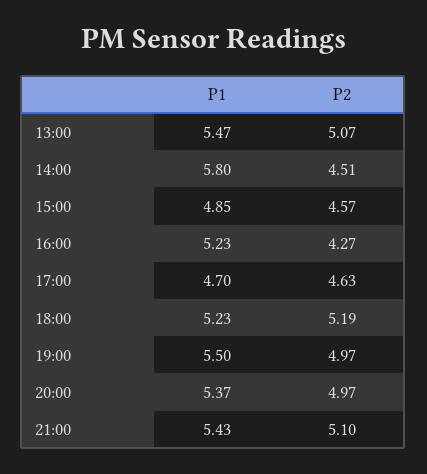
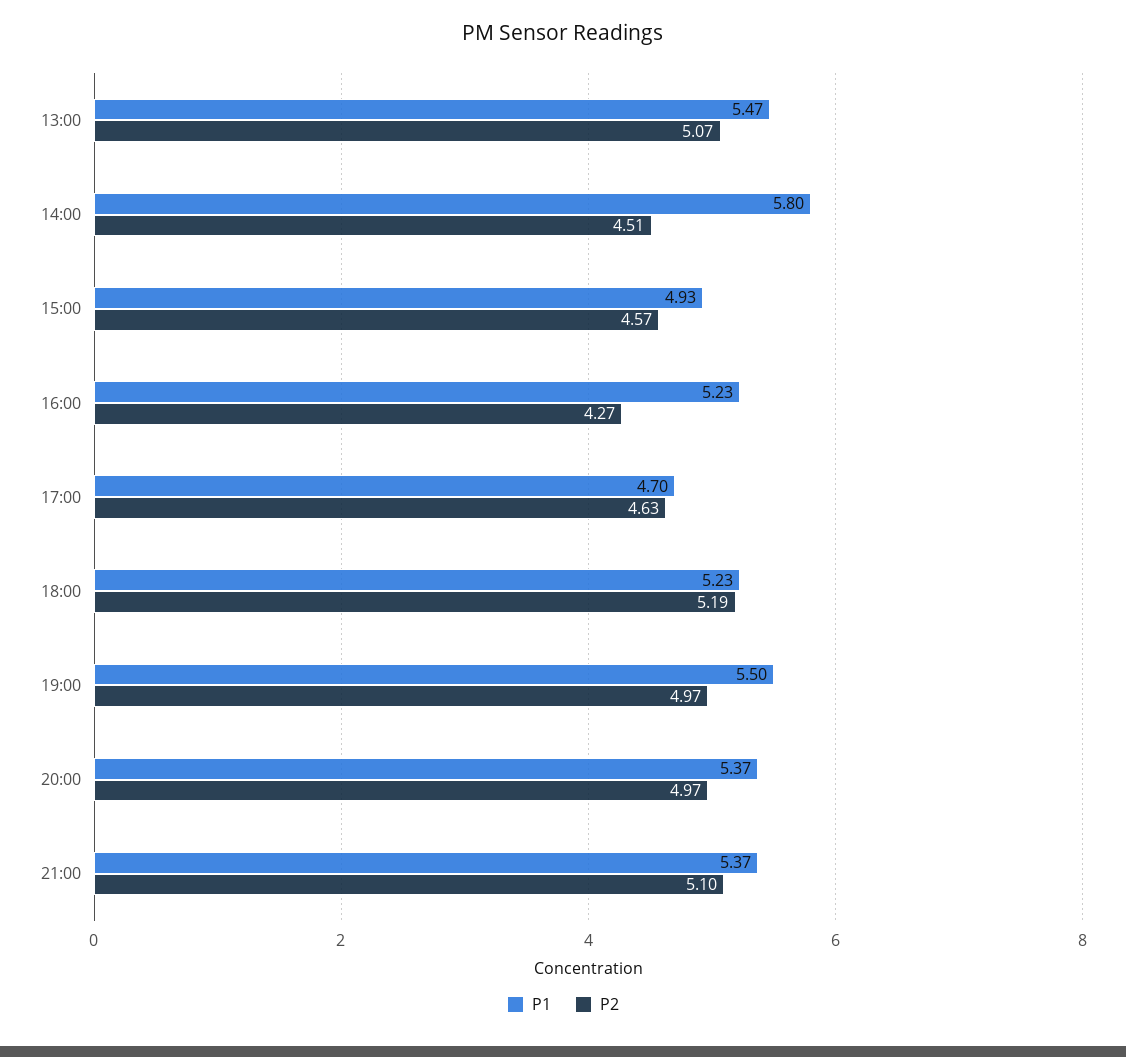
P1, 15:00: 4.85 -> 4.93
P1, 21:00: 5.43 -> 5.37

